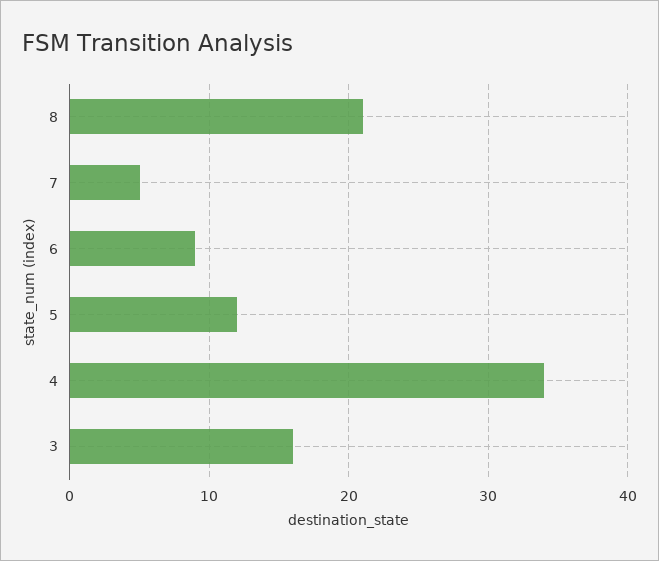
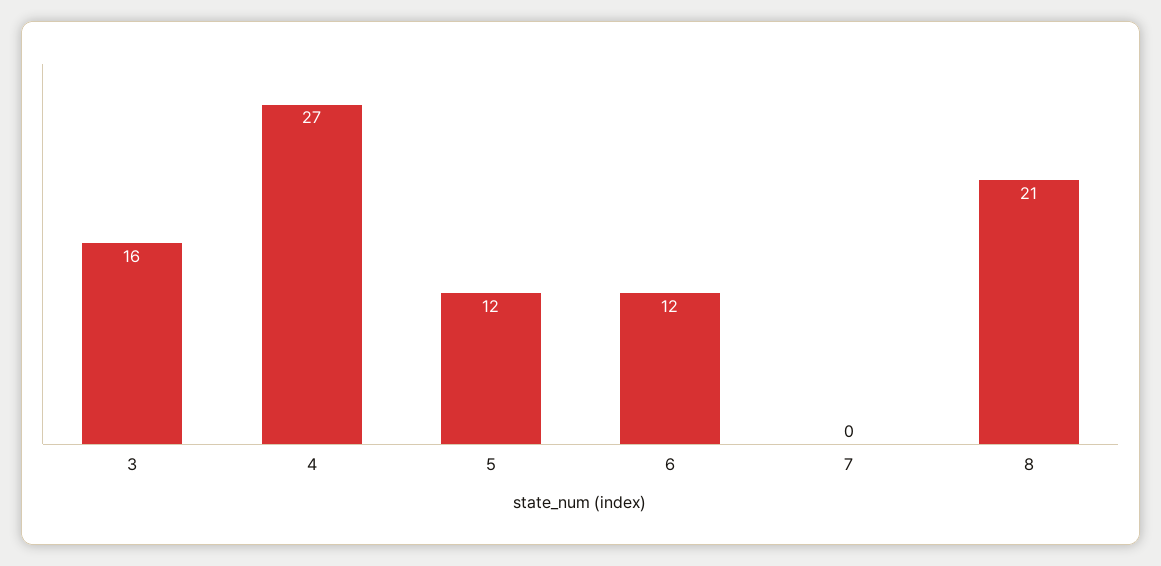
7: 5 -> 0
6: 9 -> 12
4: 34 -> 27

